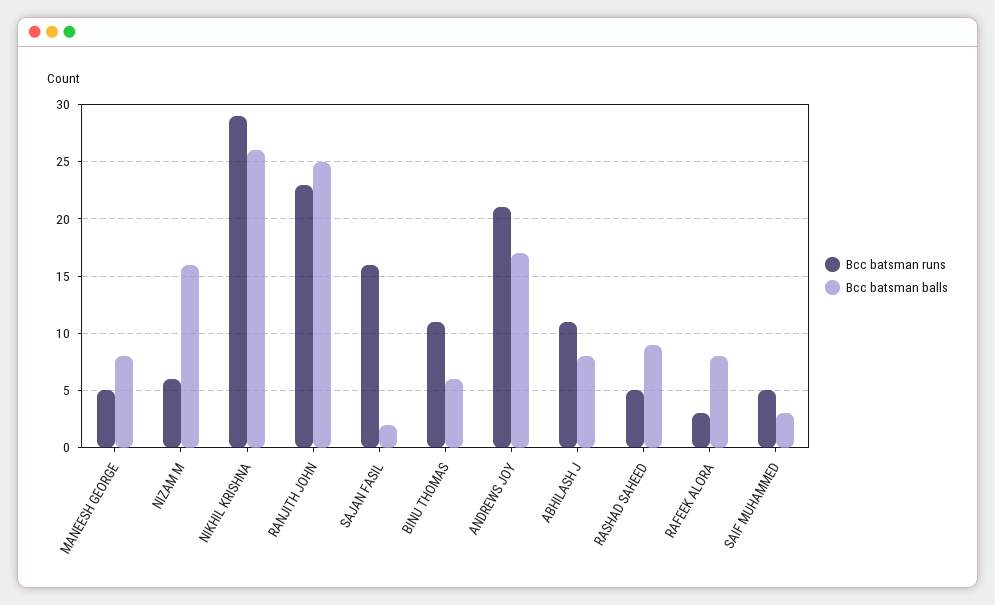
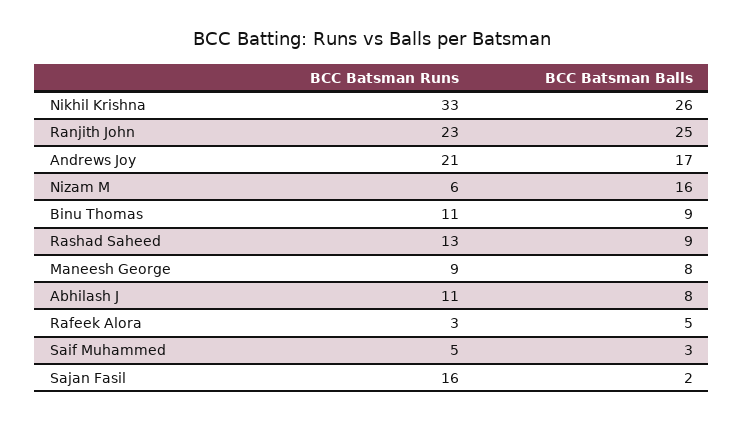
Bcc batsman runs, MANEESH GEORGE: 5 -> 9
Bcc batsman runs, NIKHIL KRISHNA: 29 -> 33
Bcc batsman balls, BINU THOMAS: 6 -> 9
Bcc batsman runs, RASHAD SAHEED: 5 -> 13
Bcc batsman balls, RAFEEK ALORA: 8 -> 5

